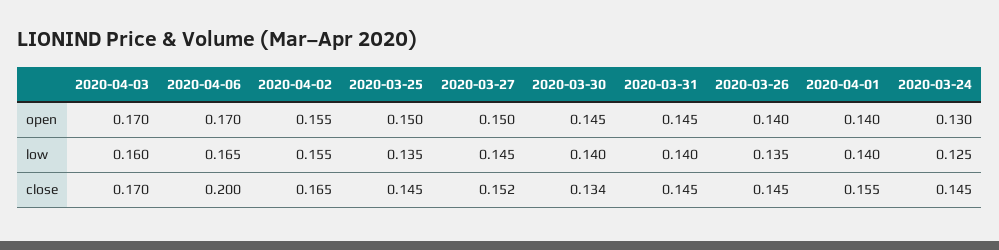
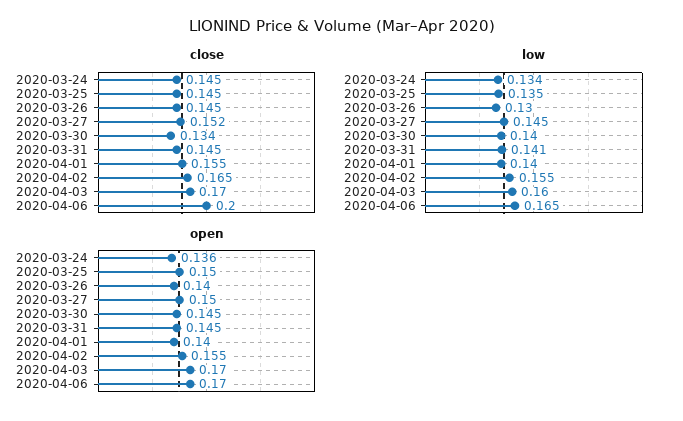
open, 2020-03-24: 0.13 -> 0.136
low, 2020-03-31: 0.14 -> 0.141
low, 2020-03-26: 0.135 -> 0.13
low, 2020-03-24: 0.125 -> 0.134

